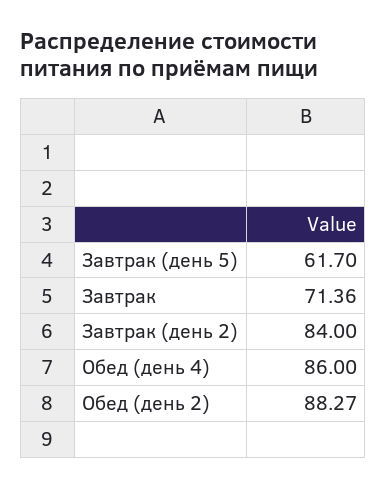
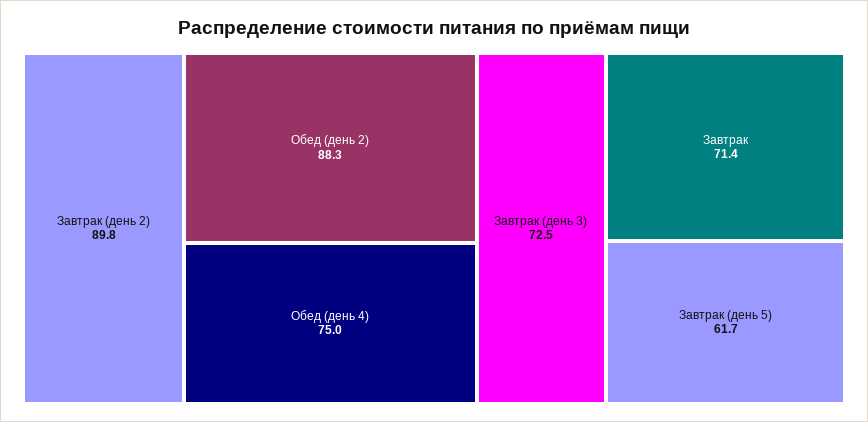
Завтрак (день 2): 84 -> 89.8
Обед (день 4): 86 -> 75
Завтрак (день 3): none -> 72.5

